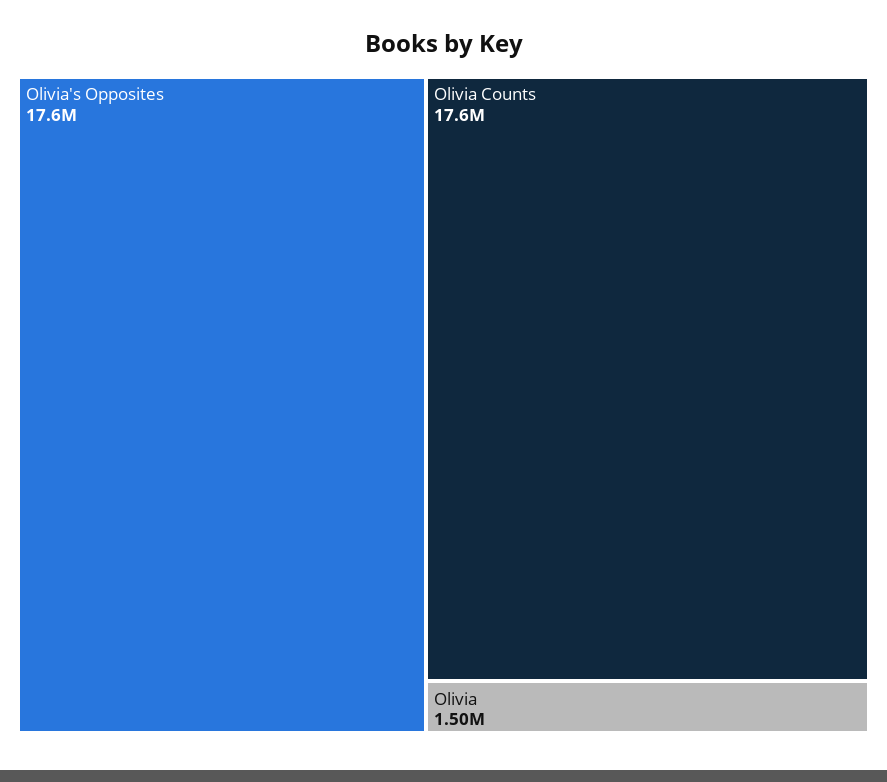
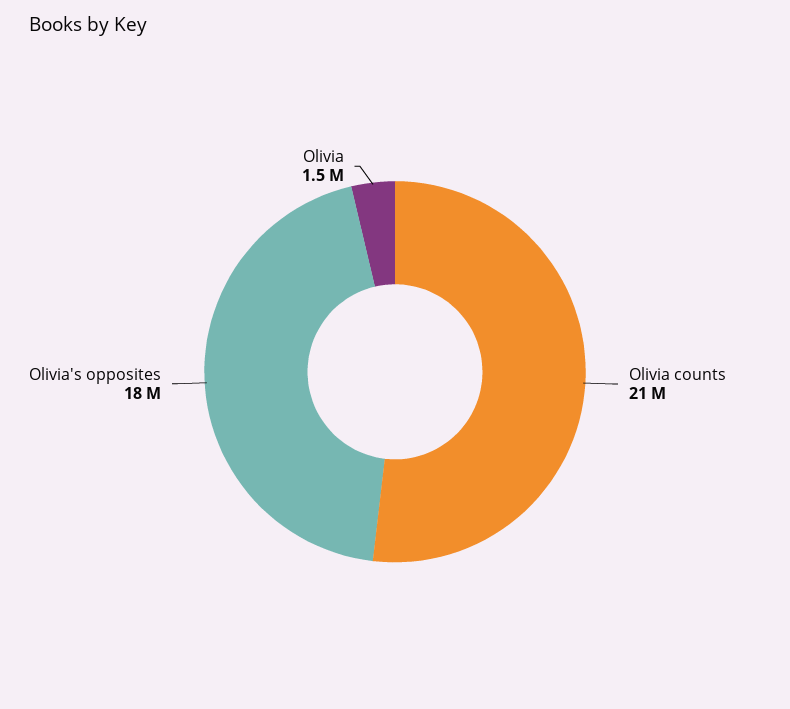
Olivia Counts: 17600000 -> 21000000

